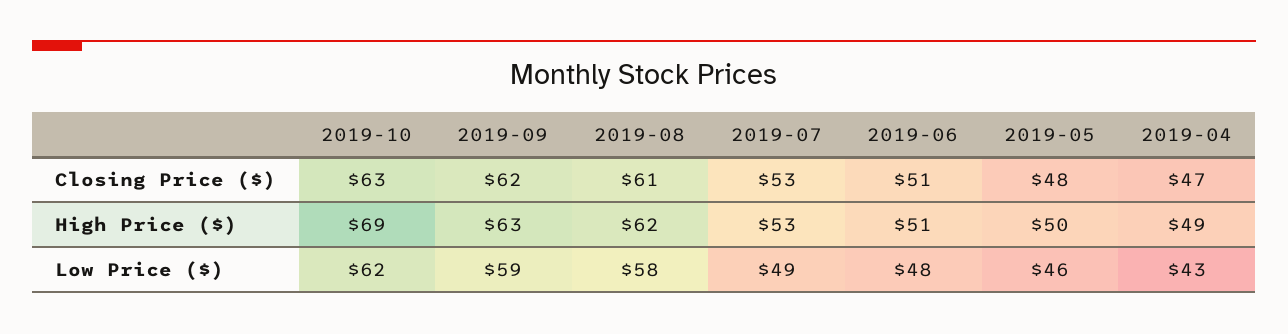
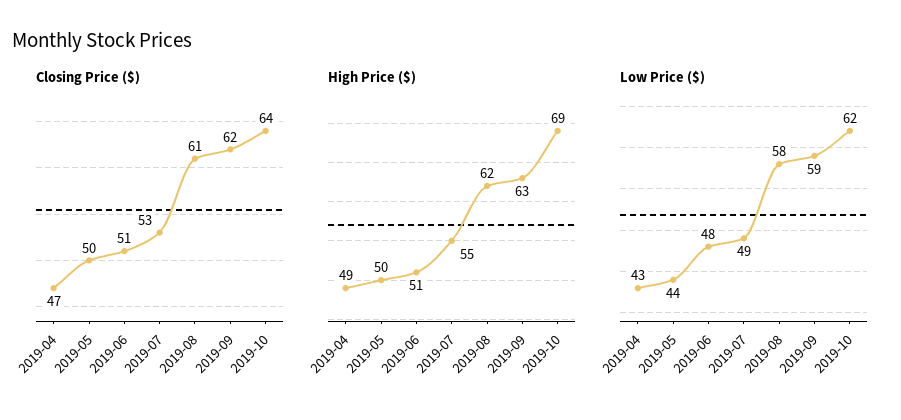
Closing Price ($), 2019-10: 63 -> 64
Closing Price ($), 2019-05: 48 -> 50
High Price ($), 2019-07: 53 -> 55
Low Price ($), 2019-05: 46 -> 44

